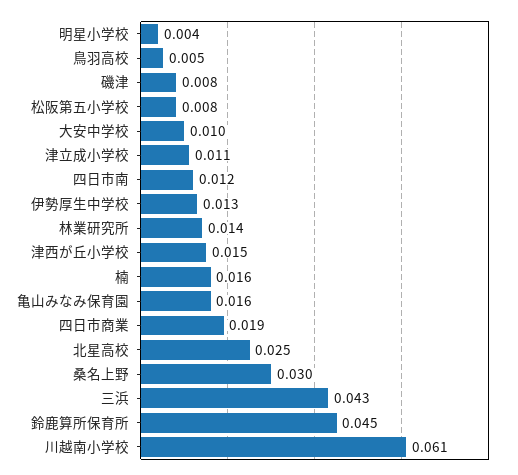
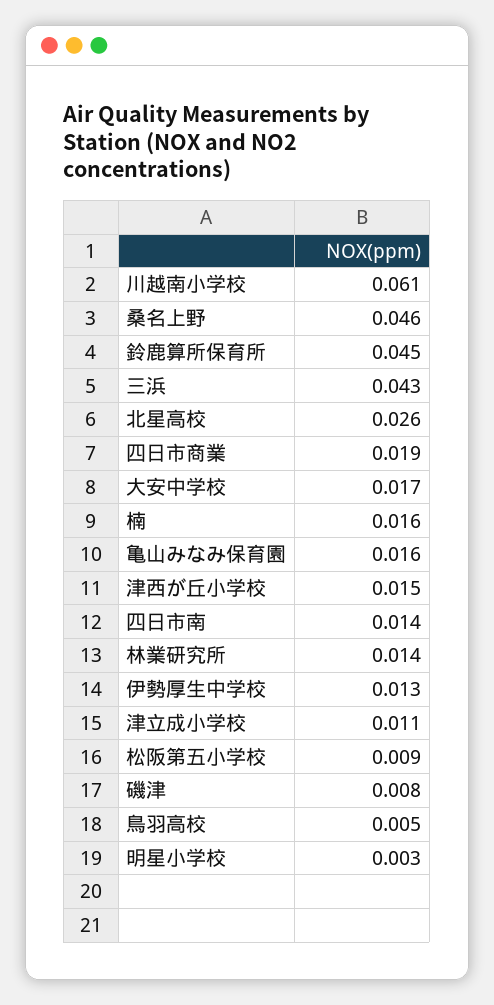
明星小学校: 0.004 -> 0.003
松阪第五小学校: 0.008 -> 0.009
大安中学校: 0.01 -> 0.017
四日市南: 0.012 -> 0.014
北星高校: 0.025 -> 0.026
桑名上野: 0.03 -> 0.046

